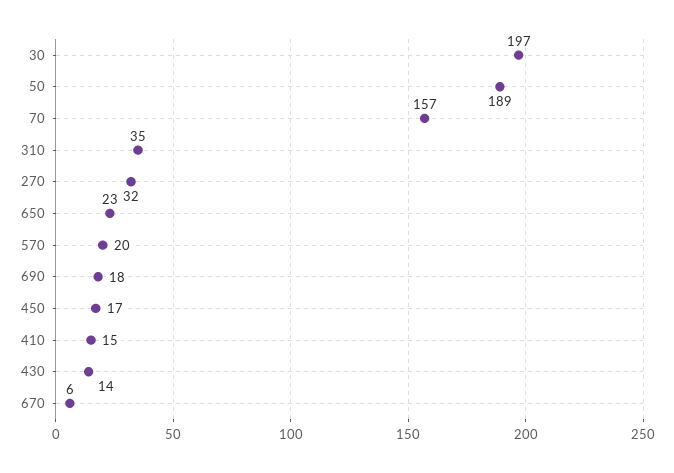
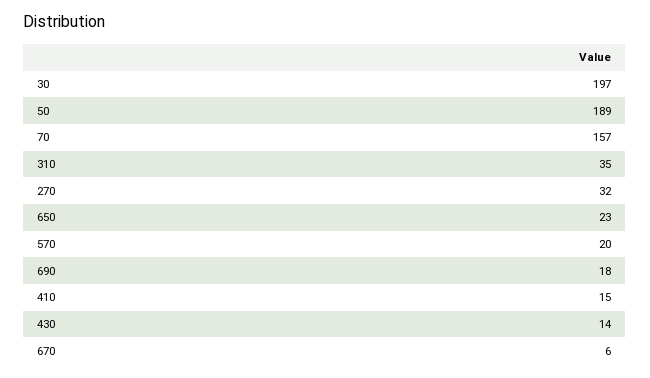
450: 17 -> none

